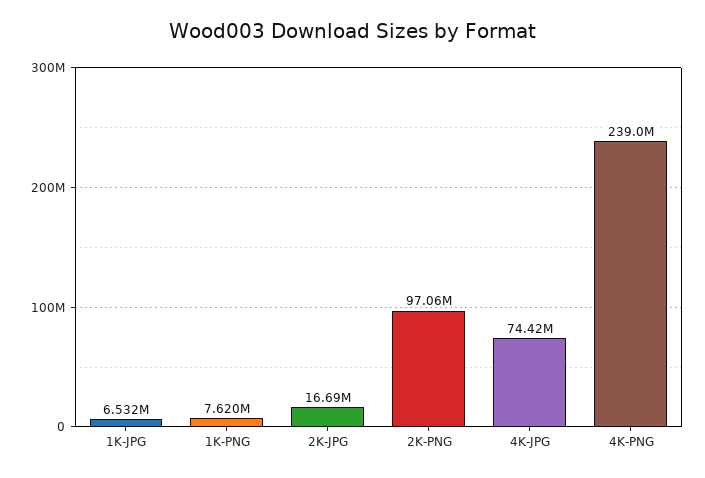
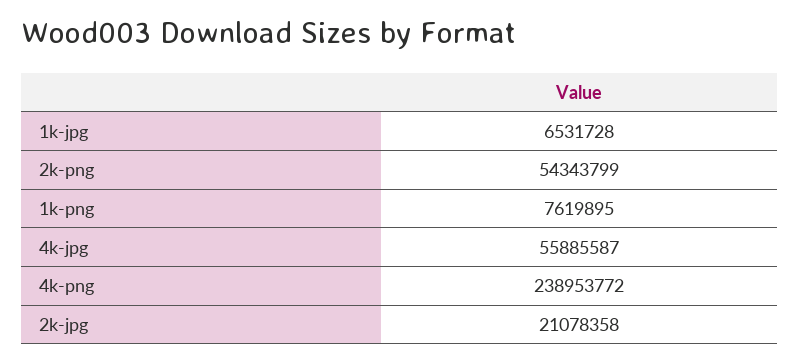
2K-JPG: 16690000 -> 21078358
2K-PNG: 97060000 -> 54343799
4K-JPG: 74420000 -> 55885587

